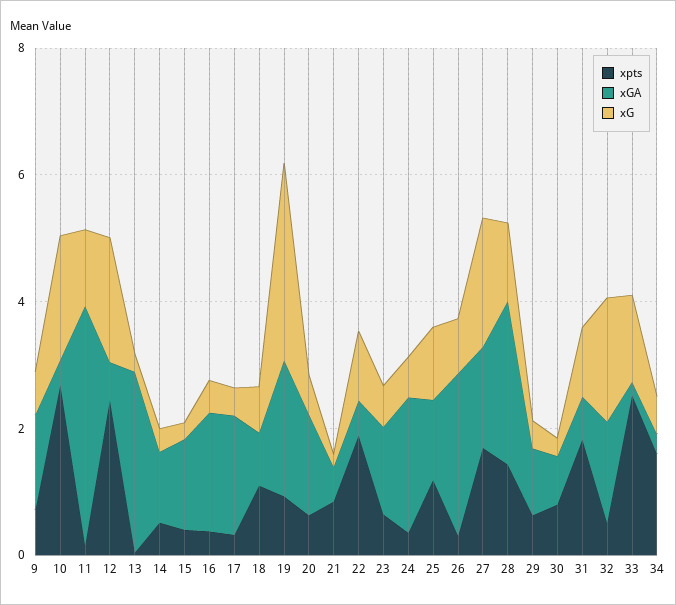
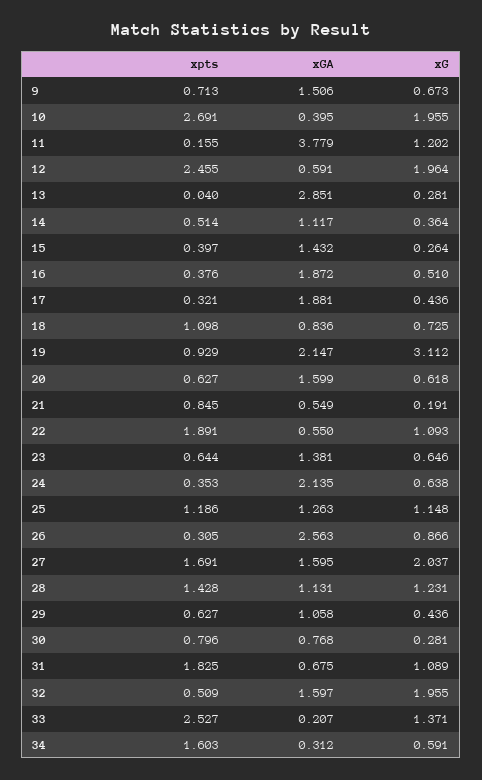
xGA, 28: 2.5 -> 1.131

